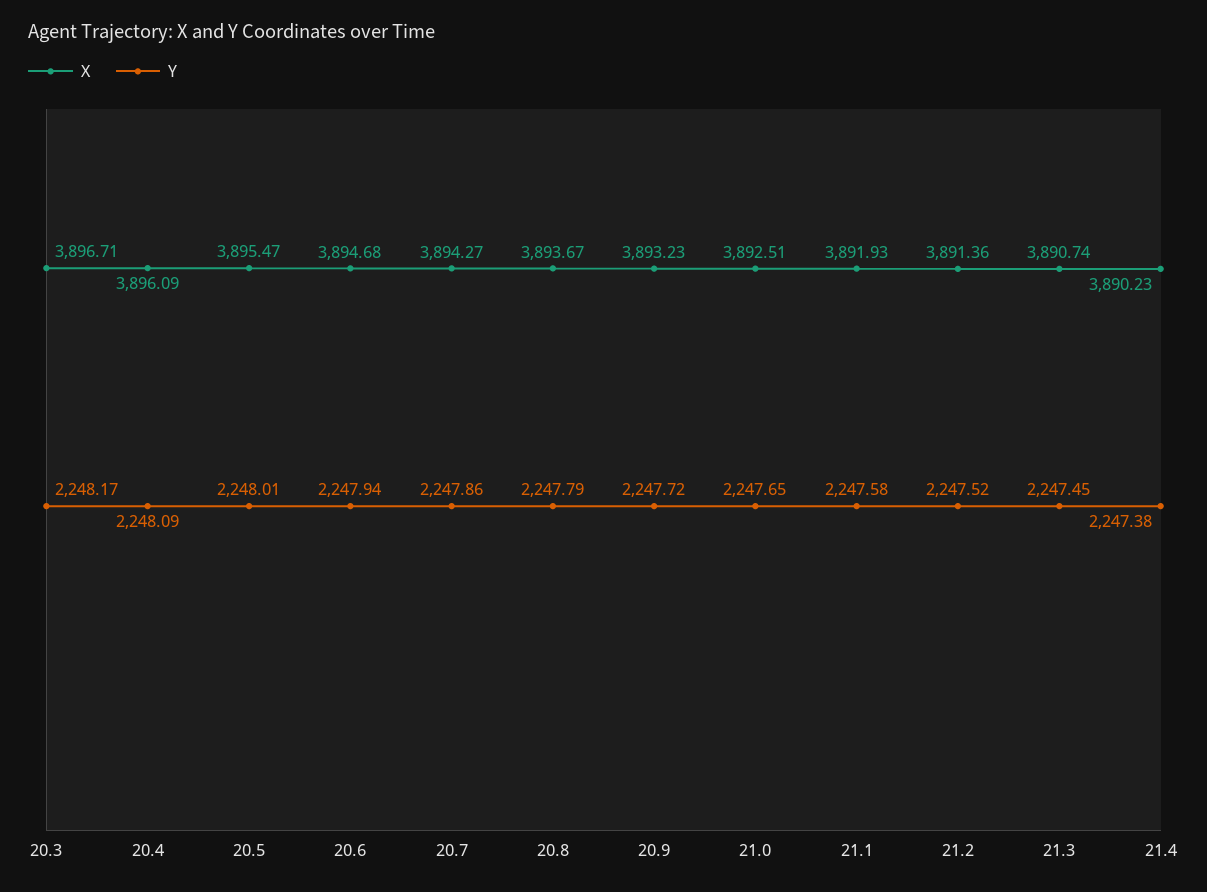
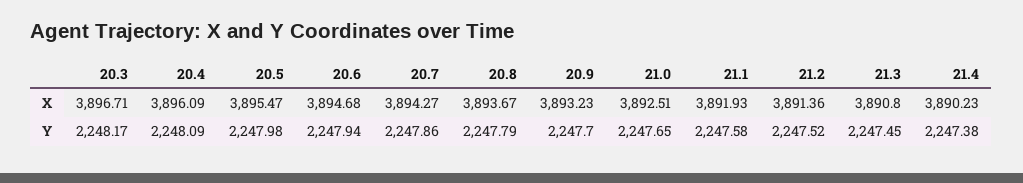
Y, 20.5: 2248.01 -> 2247.98
Y, 20.9: 2247.72 -> 2247.7
X, 21.3: 3890.74 -> 3890.8

